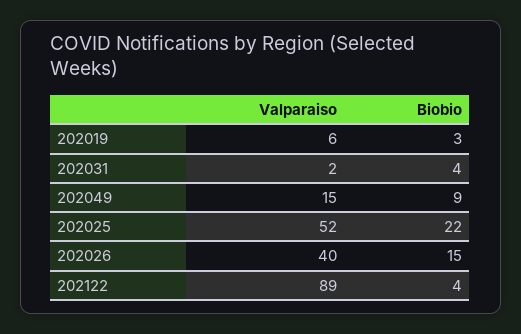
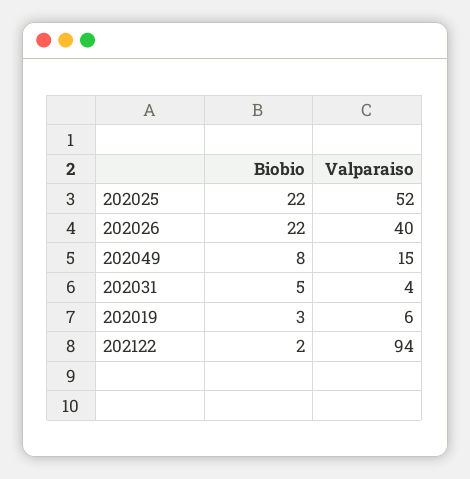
Valparaiso, 202031: 2 -> 4
Biobio, 202031: 4 -> 5
Biobio, 202049: 9 -> 8
Biobio, 202026: 15 -> 22
Valparaiso, 202122: 89 -> 94
Biobio, 202122: 4 -> 2

